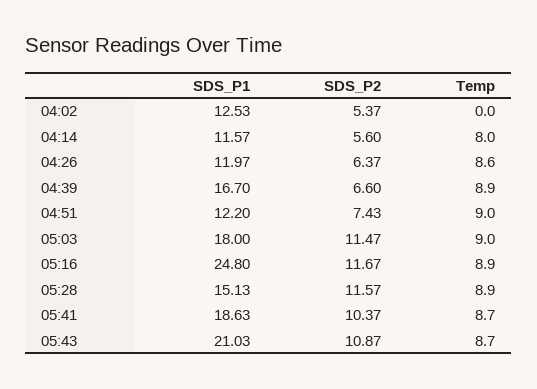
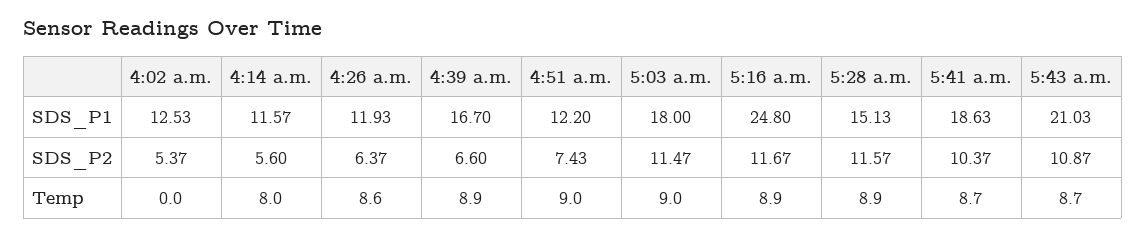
SDS_P1, 04:26: 11.97 -> 11.93

